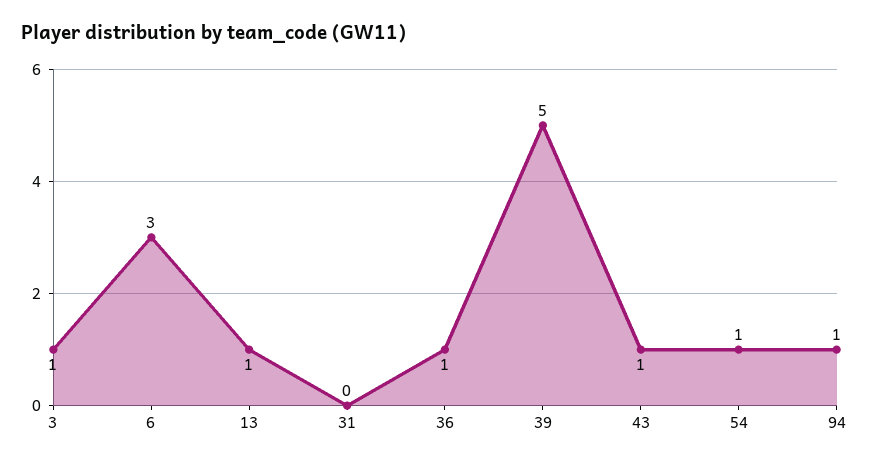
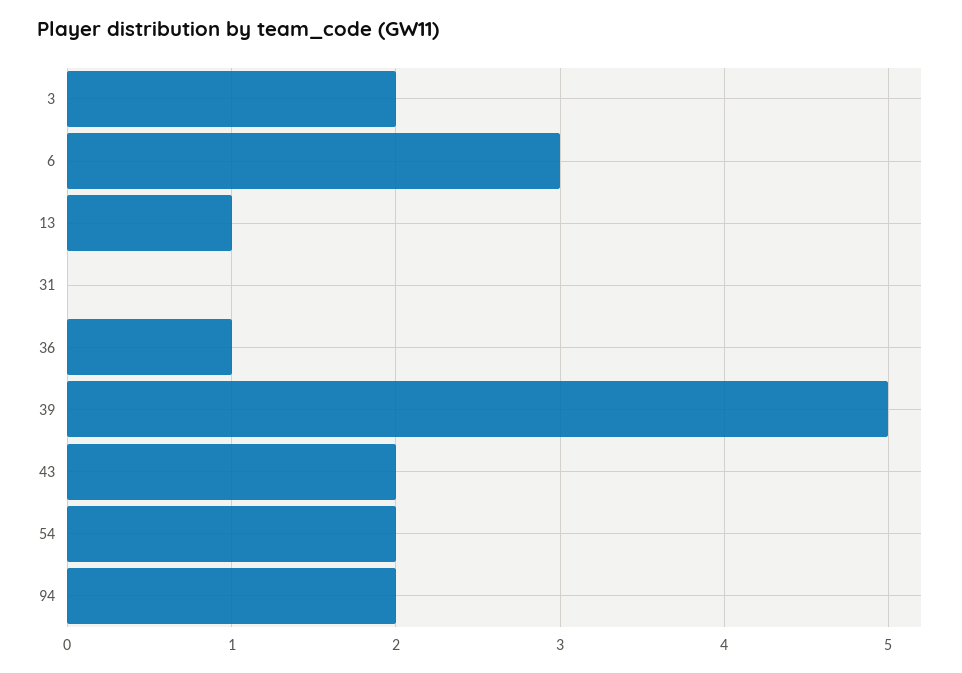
3: 1 -> 2
43: 1 -> 2
54: 1 -> 2
94: 1 -> 2

